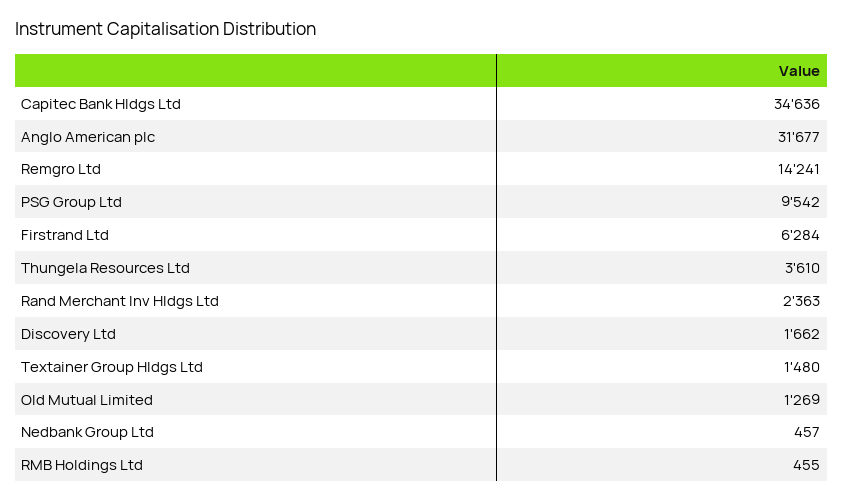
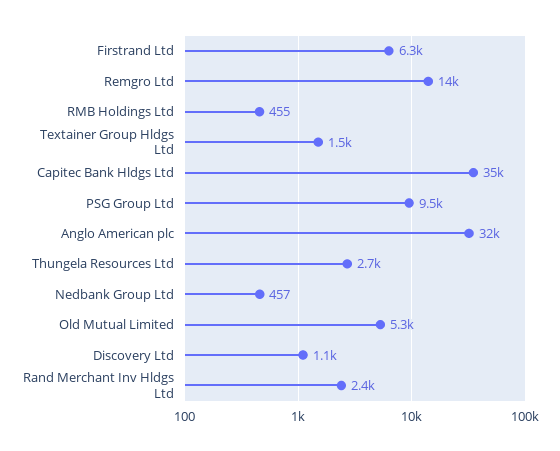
Thungela Resources Ltd: 3610 -> 2700
Discovery Ltd: 1662 -> 1100
Old Mutual Limited: 1269 -> 5300

